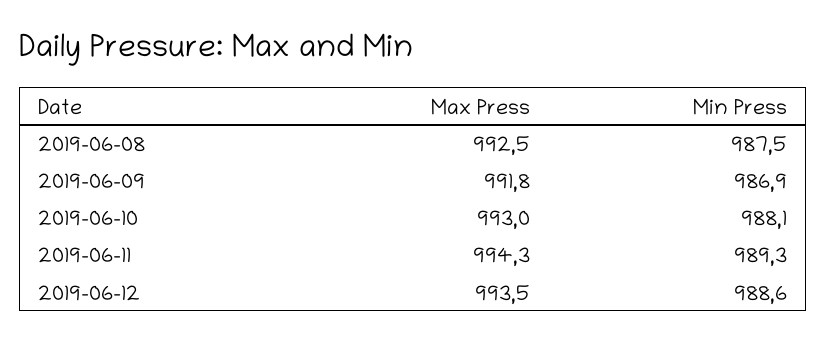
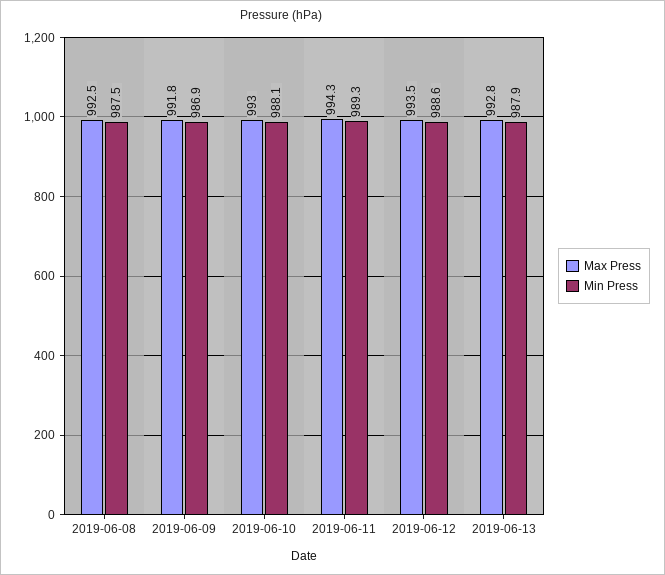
Max Press, 2019-06-13: none -> 992.8
Min Press, 2019-06-13: none -> 987.9

